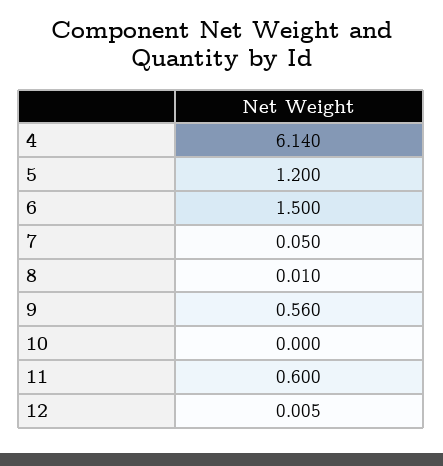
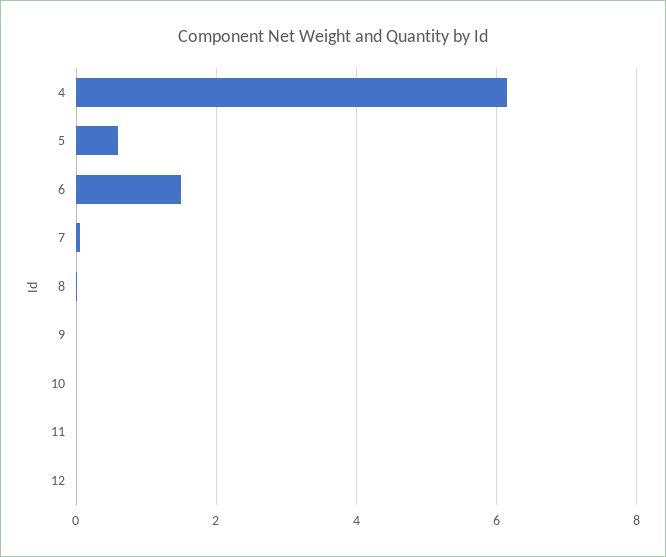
5: 1.2 -> 0.6
9: 0.56 -> 0
11: 0.6 -> 0

